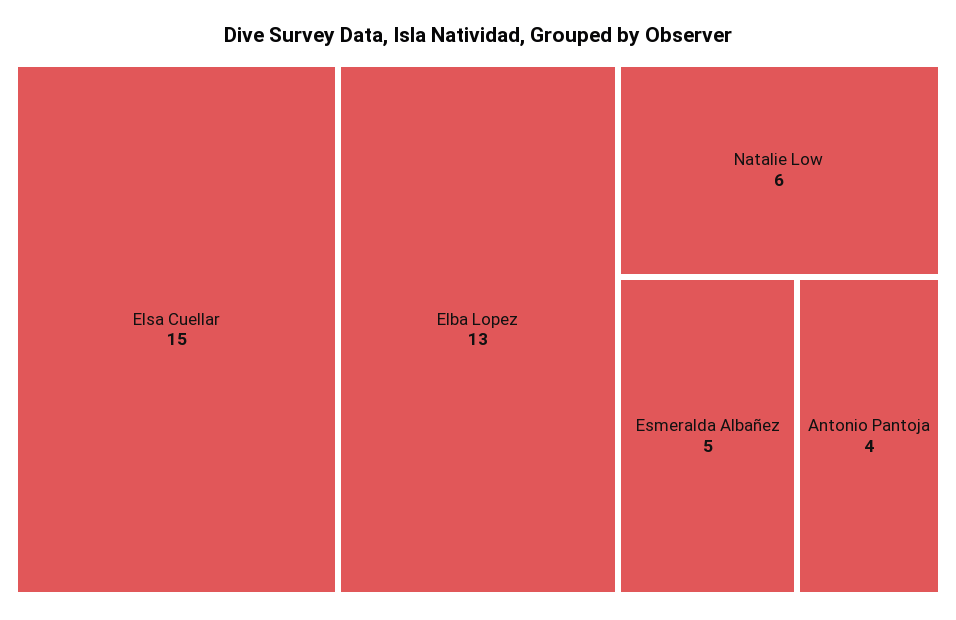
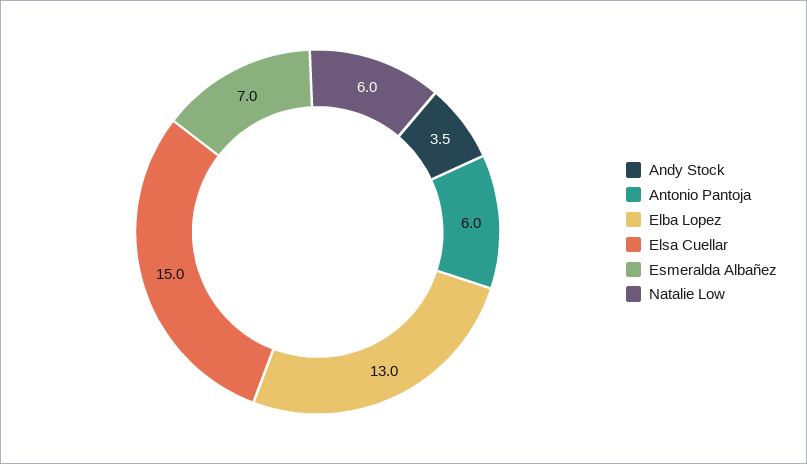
Esmeralda Albañez: 5 -> 7
Antonio Pantoja: 4 -> 6
Andy Stock: none -> 3.5

